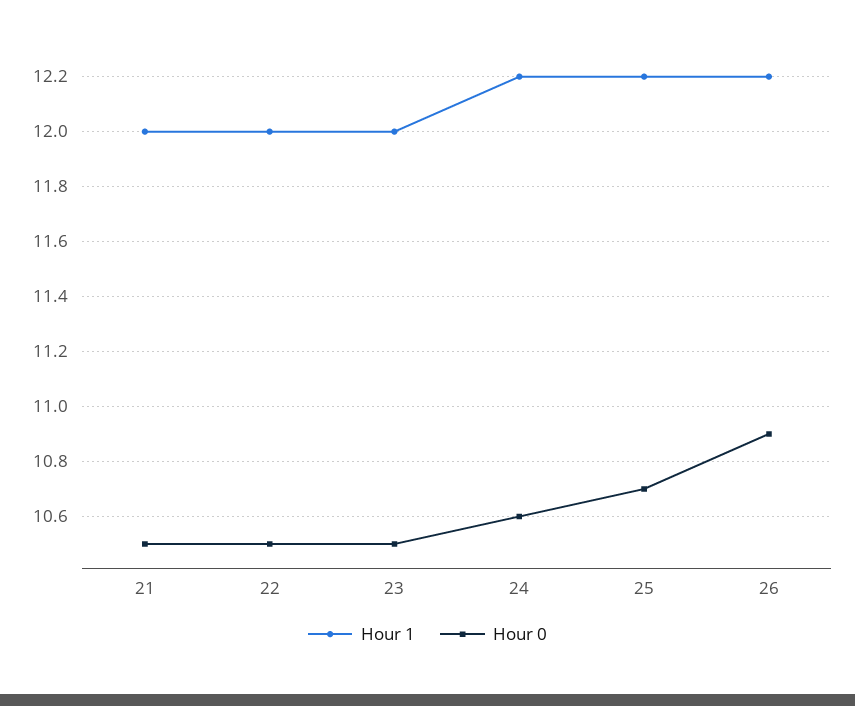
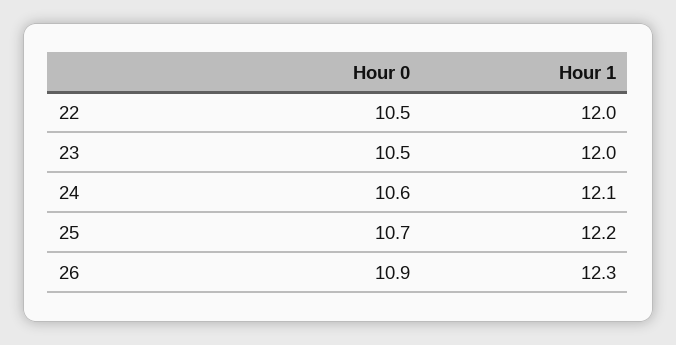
Hour 1, 21: 12 -> none
Hour 0, 21: 10.5 -> none
Hour 1, 24: 12.2 -> 12.1
Hour 1, 26: 12.2 -> 12.3

